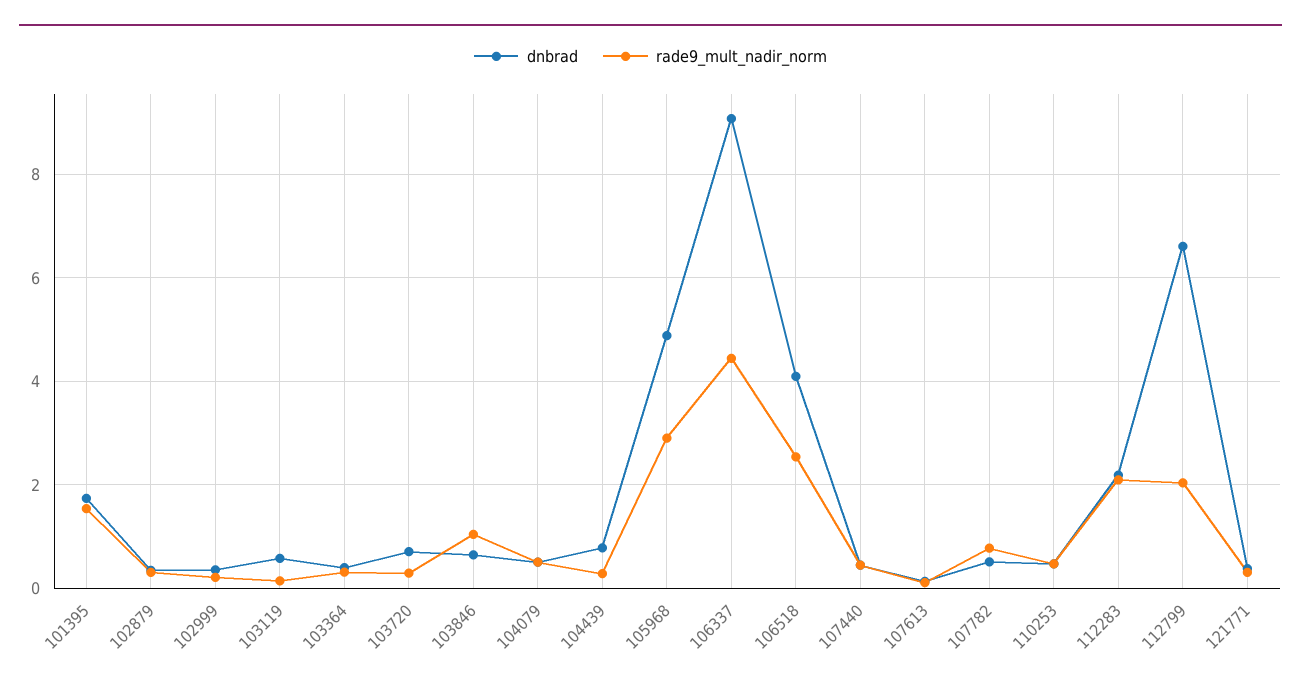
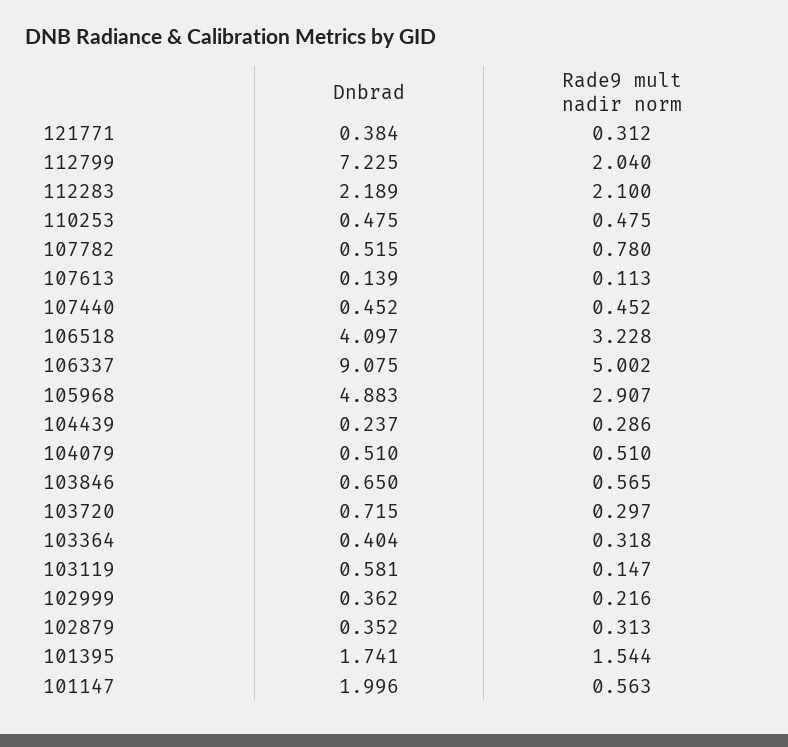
rade9_mult_nadir_norm, 103846: 1 -> 0.565
dnbrad, 104439: 0.8 -> 0.237
rade9_mult_nadir_norm, 106337: 4.4 -> 5.002
rade9_mult_nadir_norm, 106518: 2.6 -> 3.228
dnbrad, 112799: 6.6 -> 7.225
dnbrad, 101147: none -> 1.996
rade9_mult_nadir_norm, 101147: none -> 0.563

